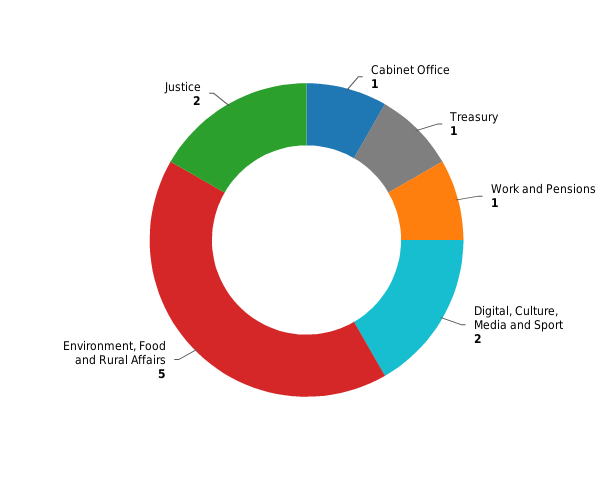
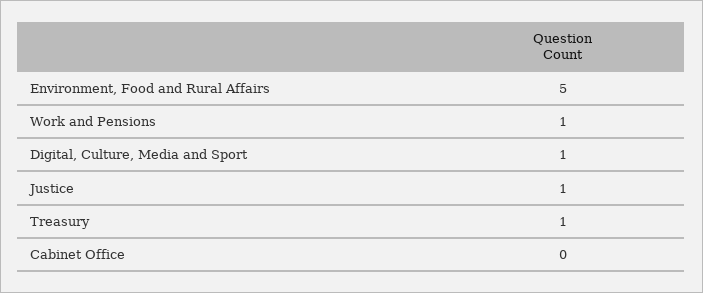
Cabinet Office: 1 -> 0
Digital, Culture, Media and Sport: 2 -> 1
Justice: 2 -> 1

